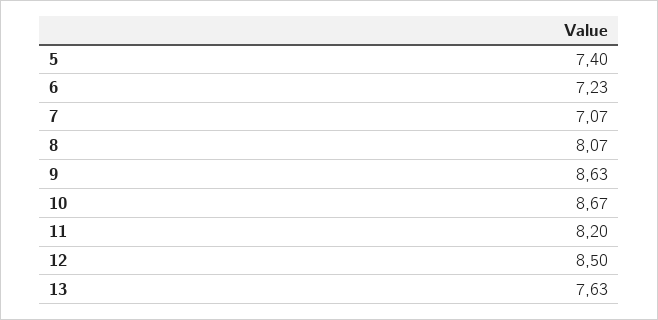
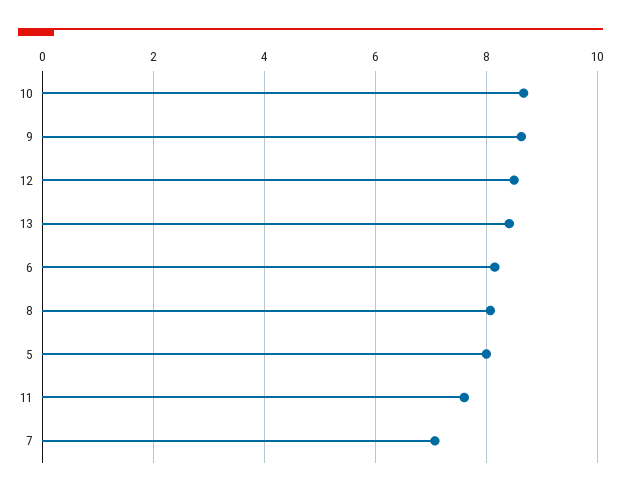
5: 7.4 -> 8
6: 7.23 -> 8.2
11: 8.2 -> 7.6
13: 7.63 -> 8.4

